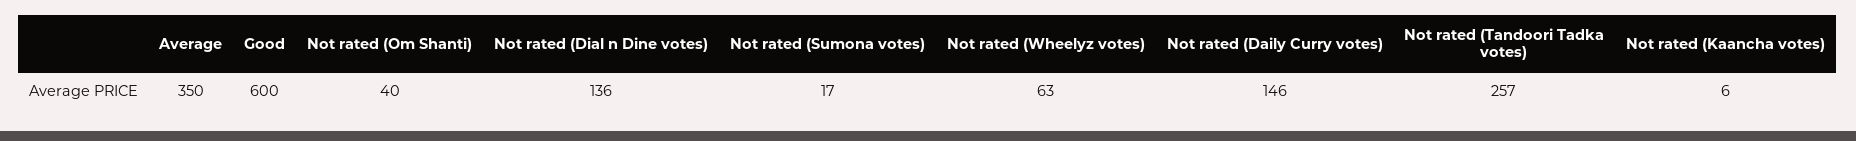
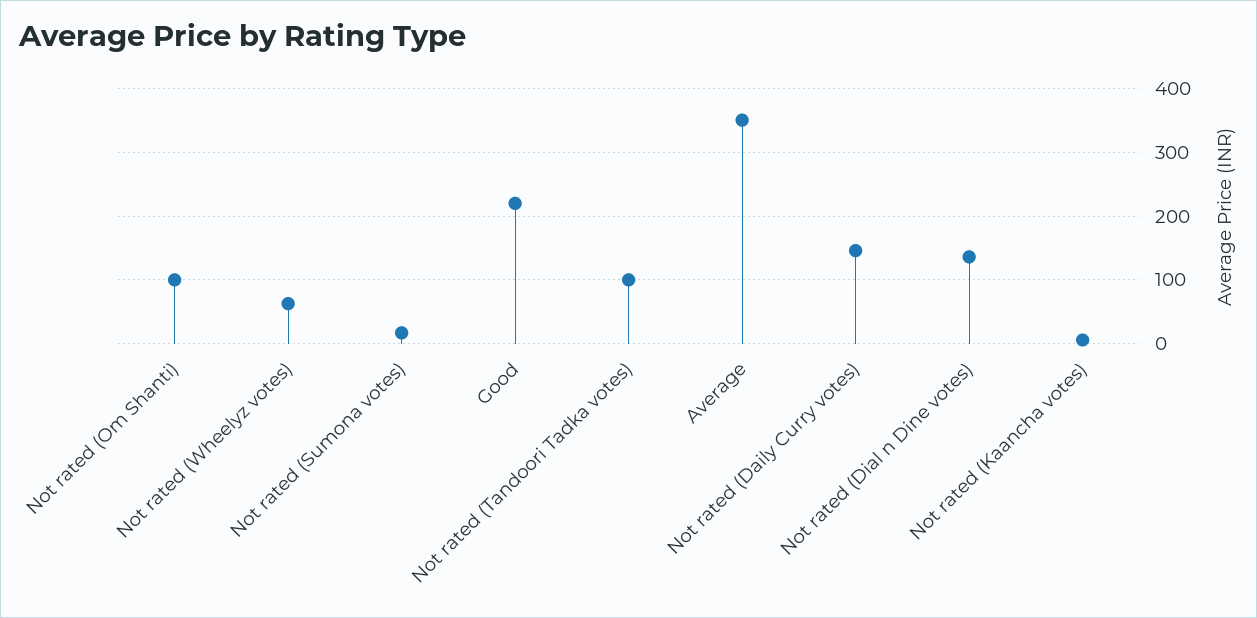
Good: 600 -> 220
Not rated (Om Shanti): 40 -> 100
Not rated (Tandoori Tadka votes): 257 -> 100

